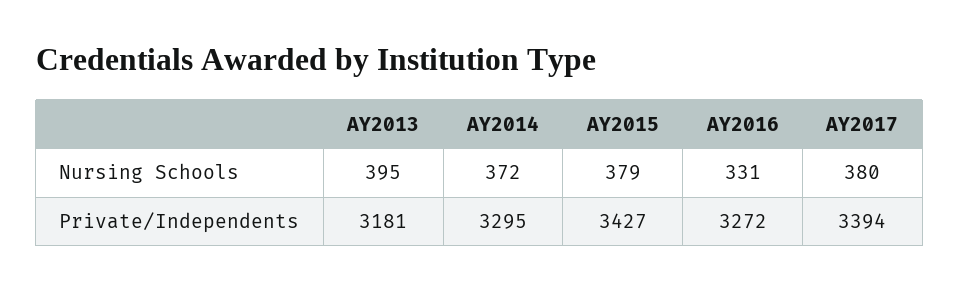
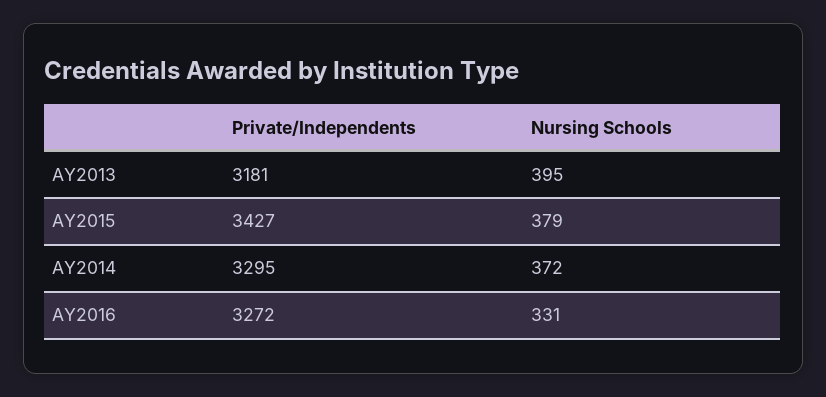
AY2017, Nursing Schools: 380 -> none
AY2017, Private/Independents: 3394 -> none

